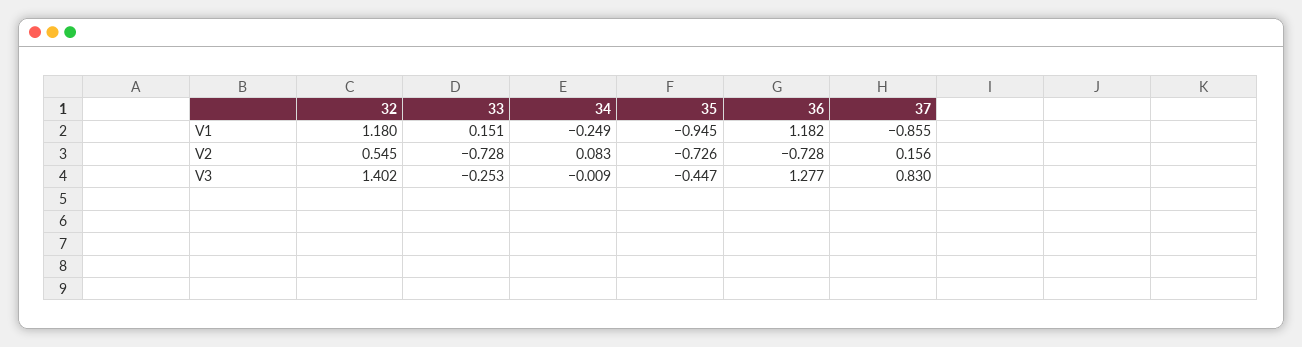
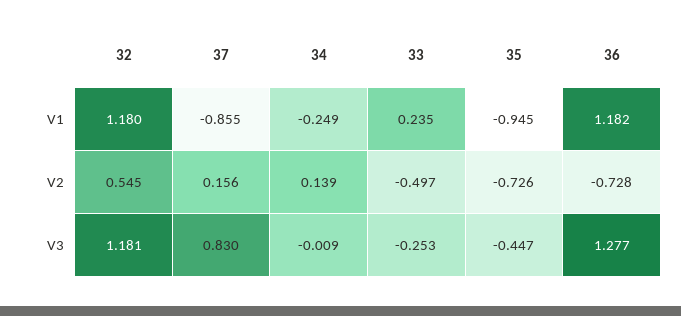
33, V1: 0.151 -> 0.235
33, V2: -0.728 -> -0.497
34, V2: 0.083 -> 0.139
32, V3: 1.402 -> 1.181

